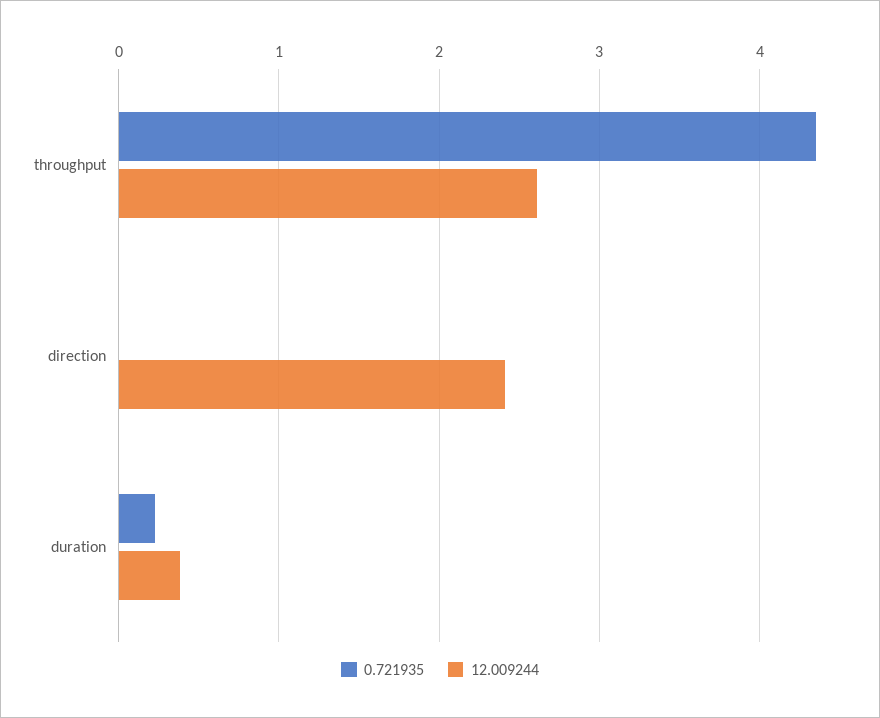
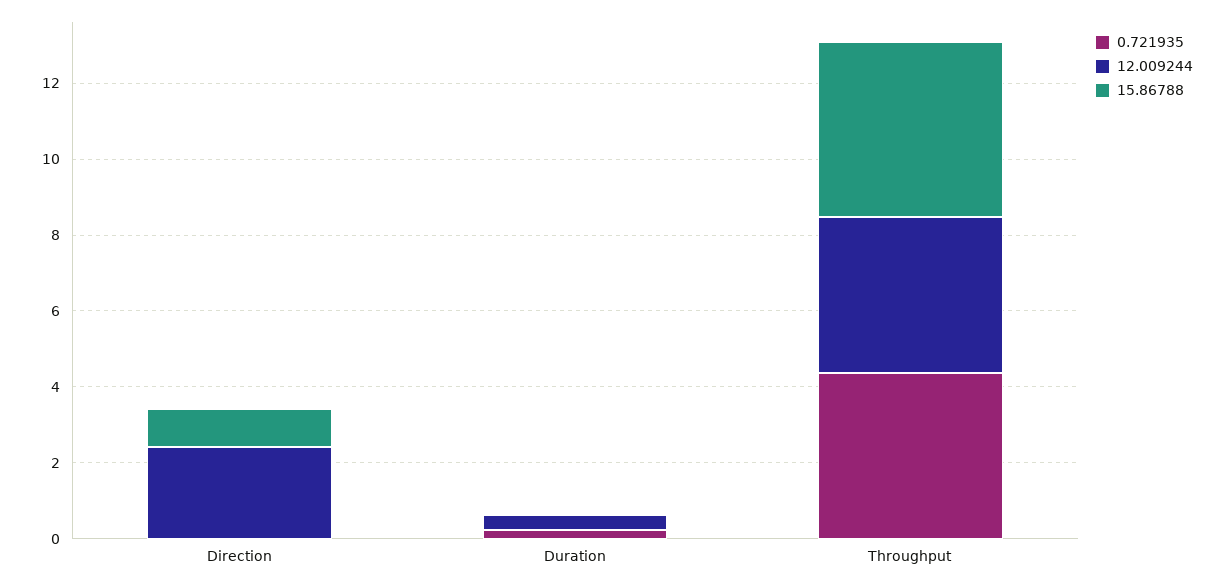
12.009244, throughput: 2.6 -> 4
15.86788, direction: none -> 1
15.86788, duration: none -> 0
15.86788, throughput: none -> 4.5

